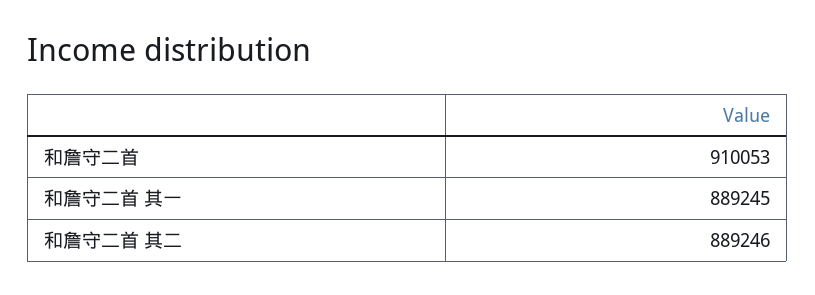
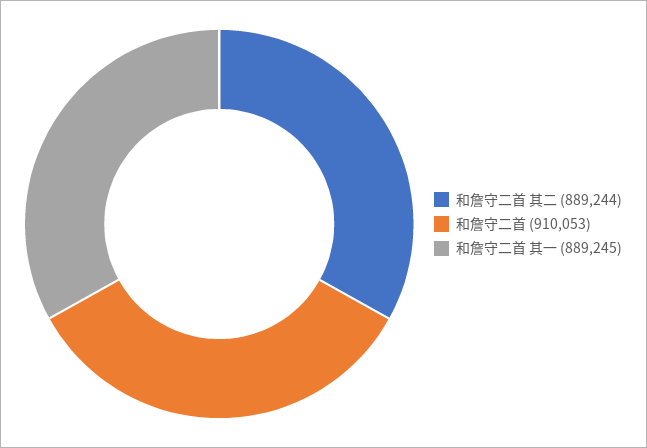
和詹守二首 其二: 889246 -> 889244

